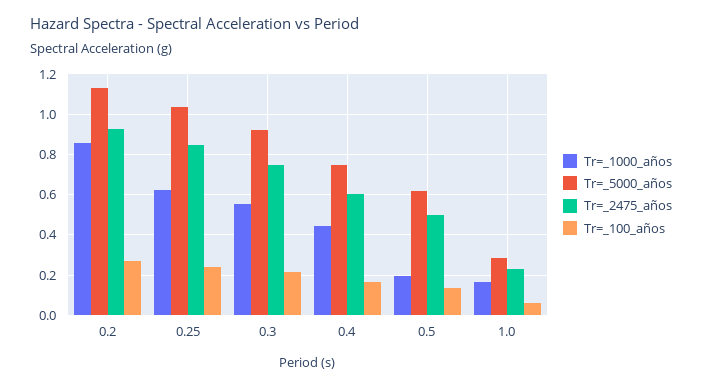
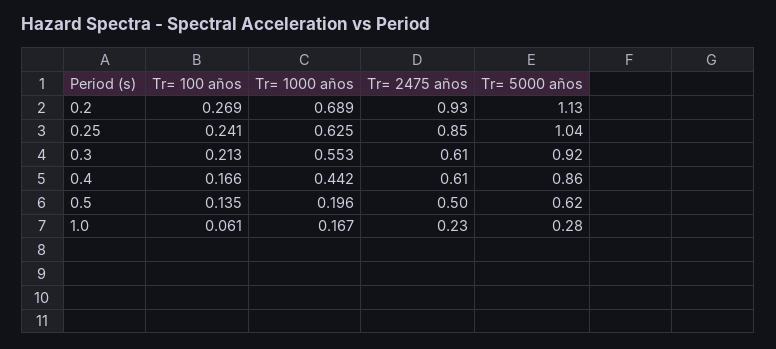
Tr=_1000_años, 0.2: 0.85 -> 0.689
Tr=_2475_años, 0.3: 0.75 -> 0.61
Tr=_5000_años, 0.4: 0.75 -> 0.86

